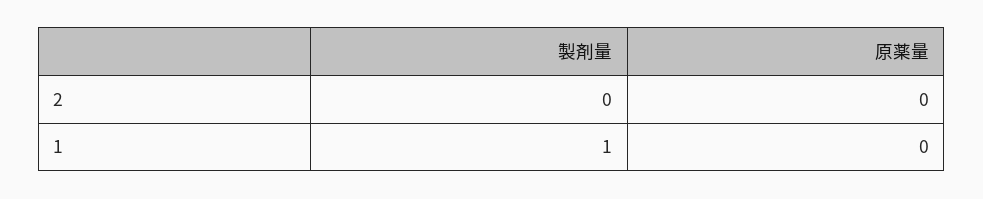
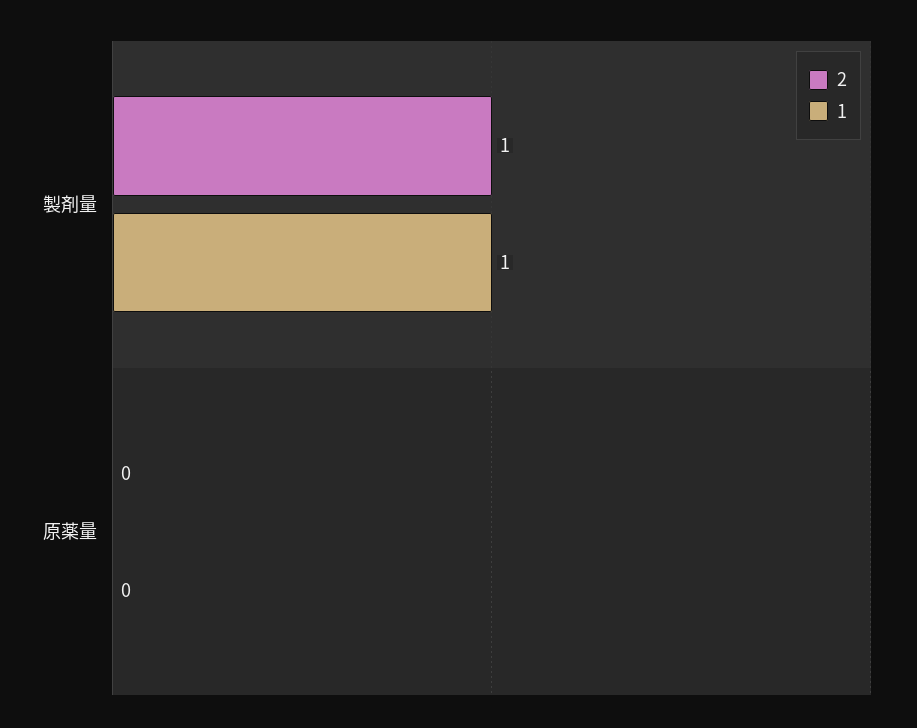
2, 製剤量: 0 -> 1

